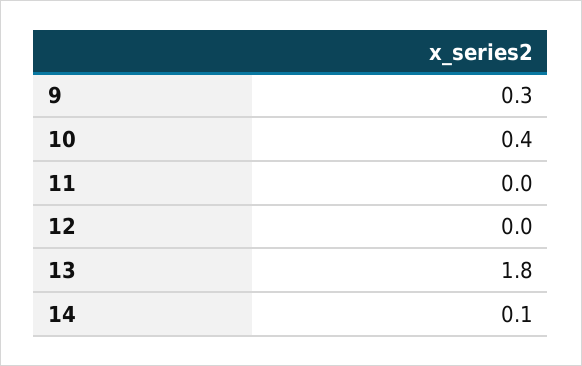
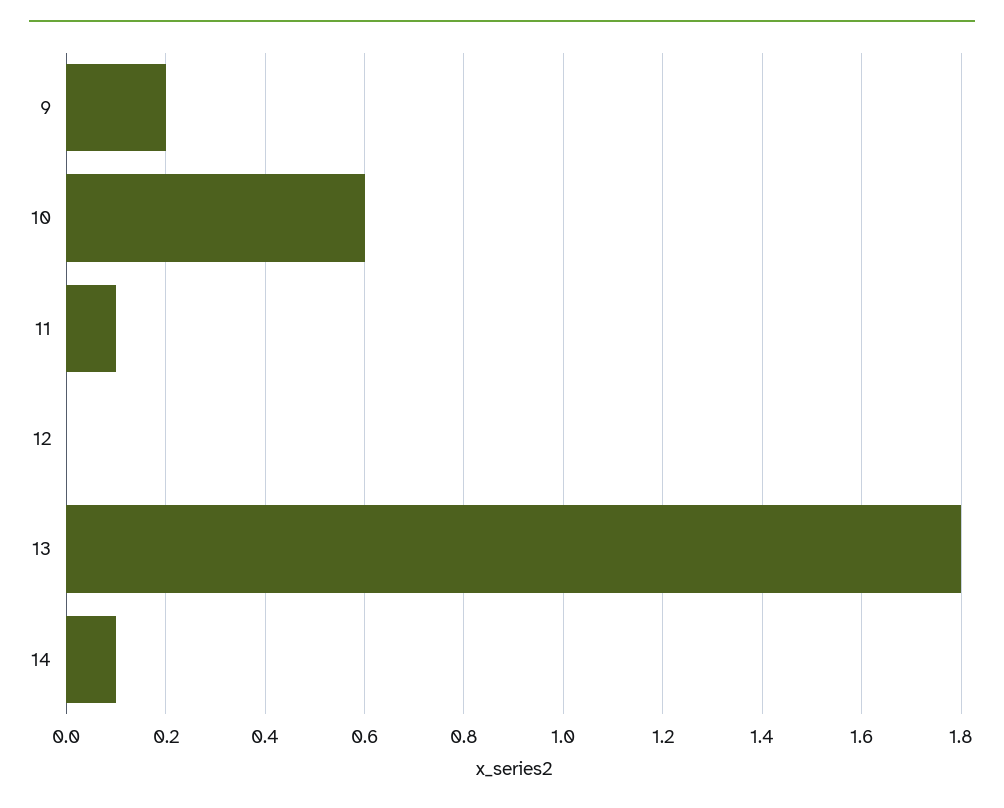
9: 0.3 -> 0.2
10: 0.4 -> 0.6
11: 0 -> 0.1

